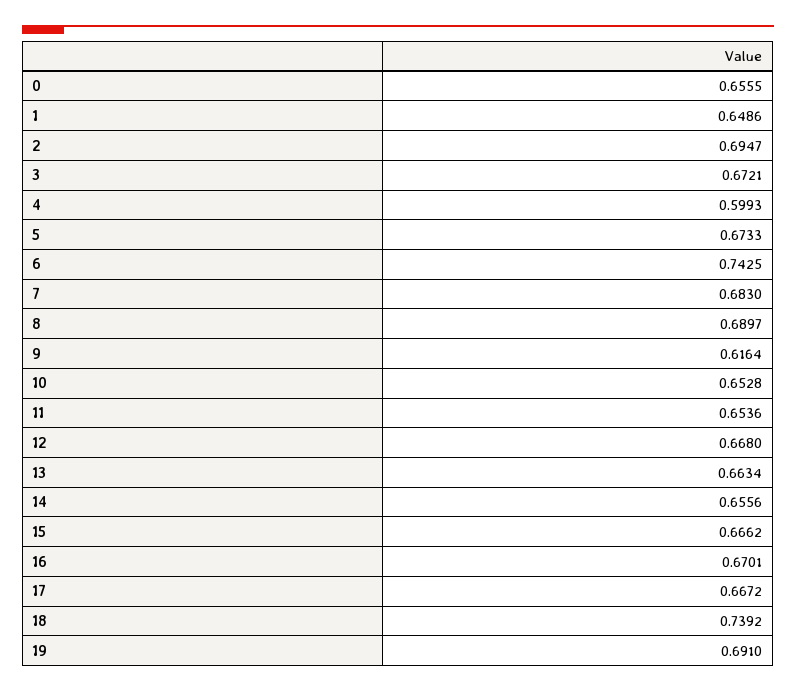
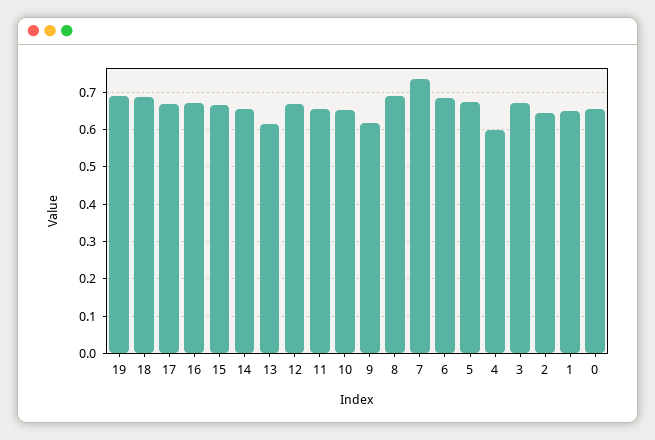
2: 0.6947 -> 0.64
6: 0.7425 -> 0.68
7: 0.683 -> 0.74
13: 0.6634 -> 0.62
18: 0.7392 -> 0.68

